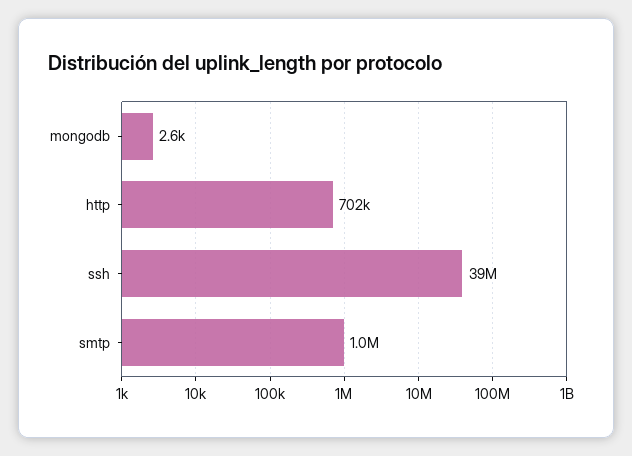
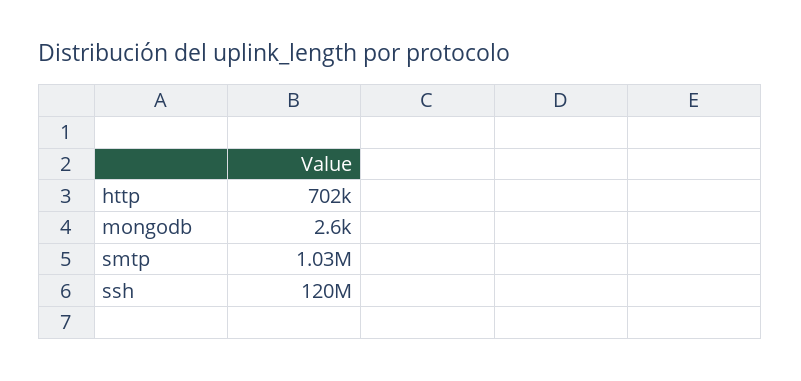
ssh: 39000000 -> 120000000

